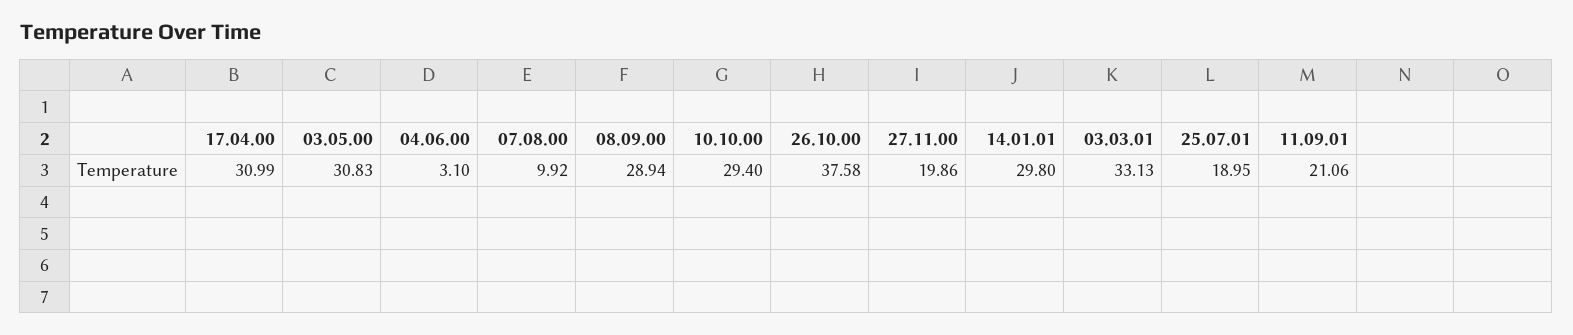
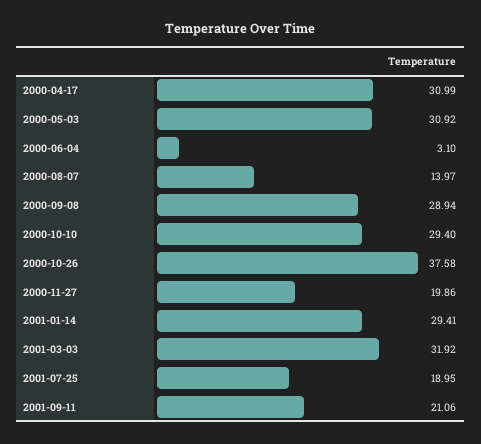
03.05.00: 30.83 -> 30.92
07.08.00: 9.92 -> 13.97
14.01.01: 29.8 -> 29.41
03.03.01: 33.13 -> 31.92

